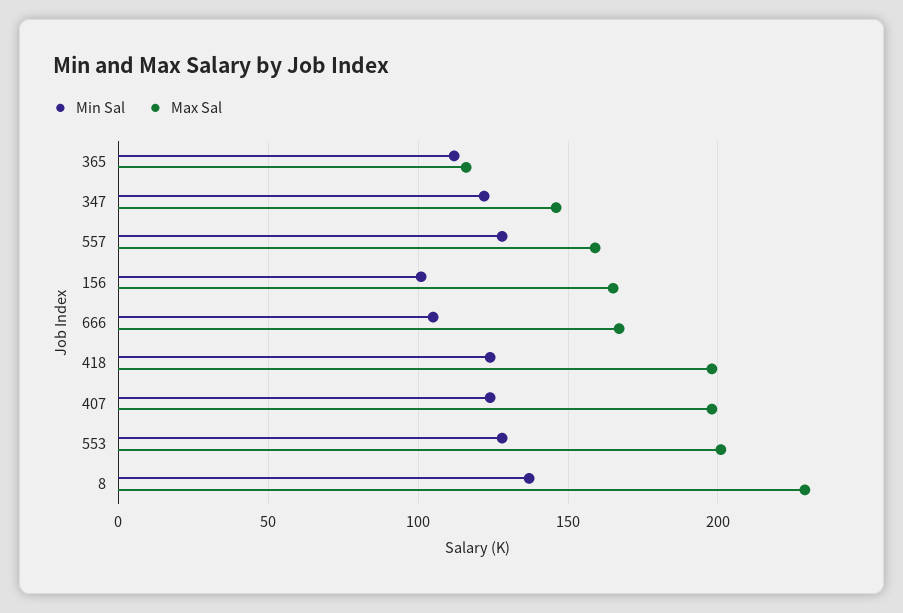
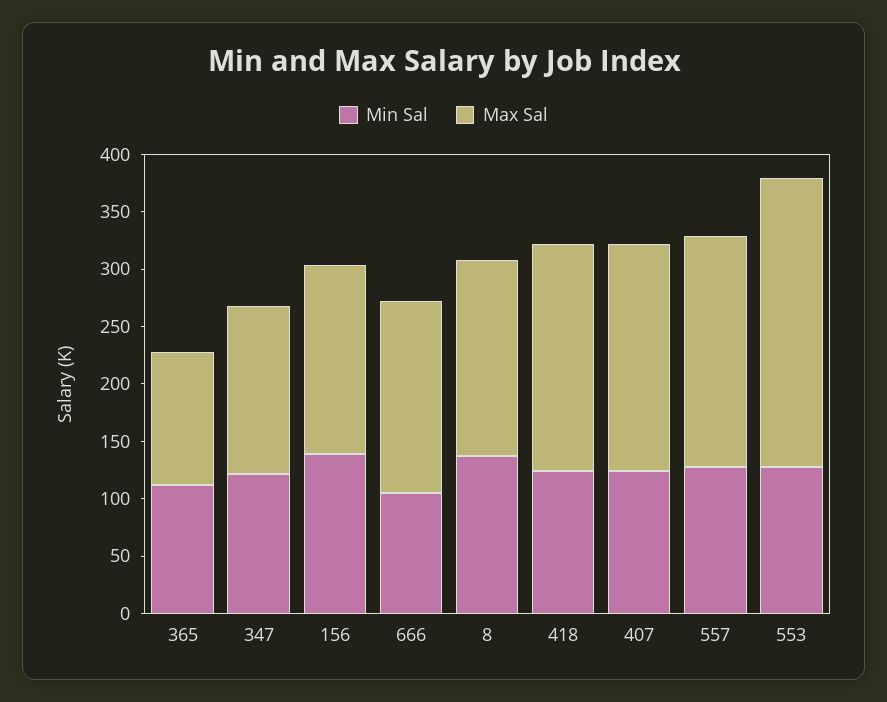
Max Sal, 557: 160 -> 200
Min Sal, 156: 100 -> 140
Max Sal, 553: 200 -> 250
Max Sal, 8: 230 -> 170

